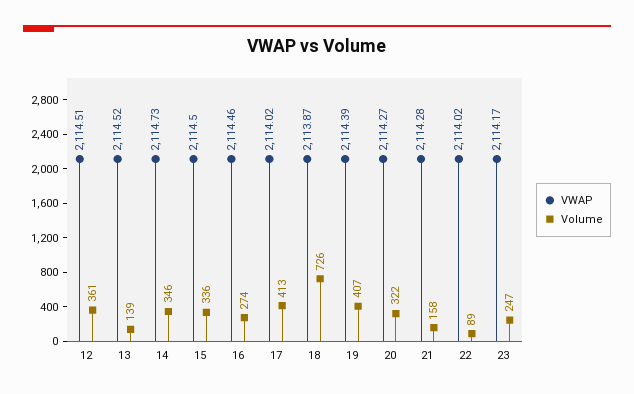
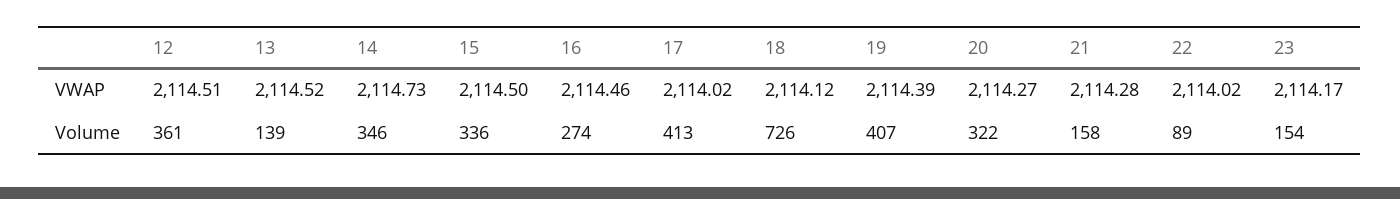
VWAP, 18: 2113.87 -> 2114.12
Volume, 23: 247 -> 154

